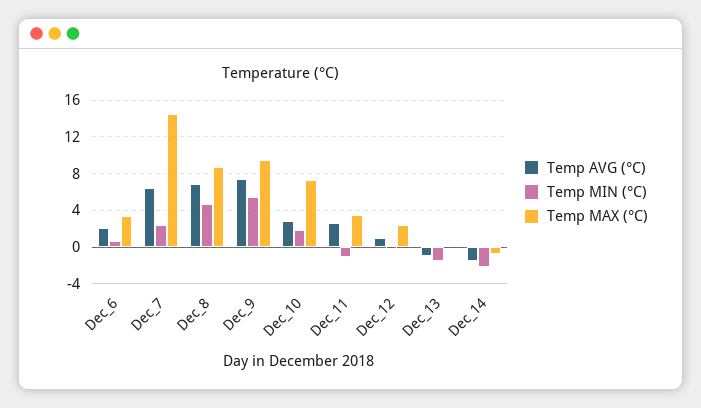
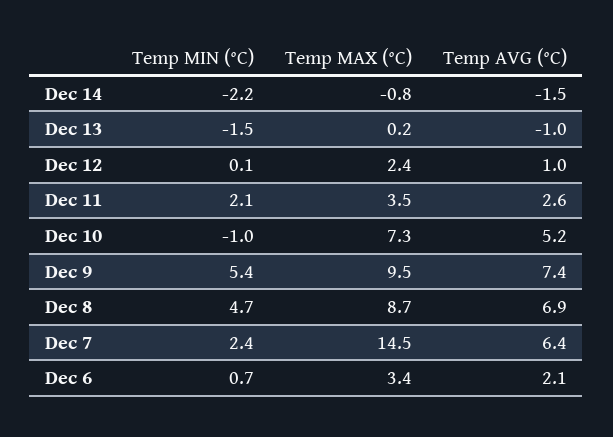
Temp AVG (°C), Dec_10: 3 -> 5.2
Temp MIN (°C), Dec_10: 2 -> -1
Temp MIN (°C), Dec_11: -1 -> 2.1

